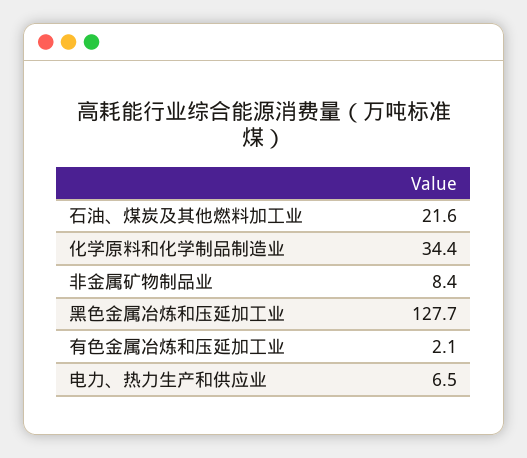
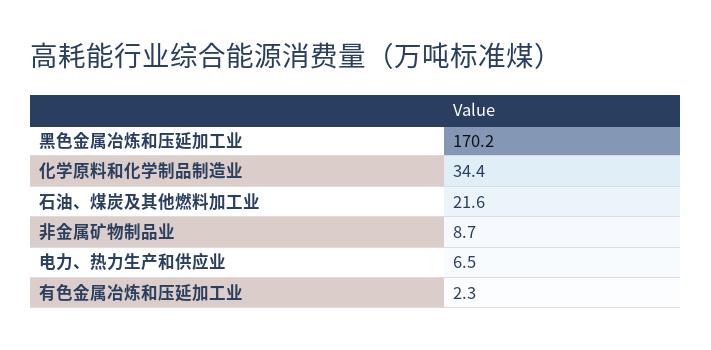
非金属矿物制品业: 8.4 -> 8.7
黑色金属冶炼和压延加工业: 127.7 -> 170.2
有色金属冶炼和压延加工业: 2.1 -> 2.3

